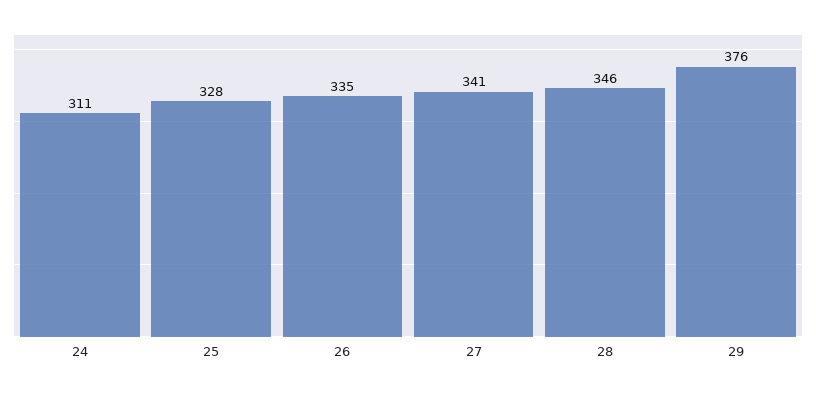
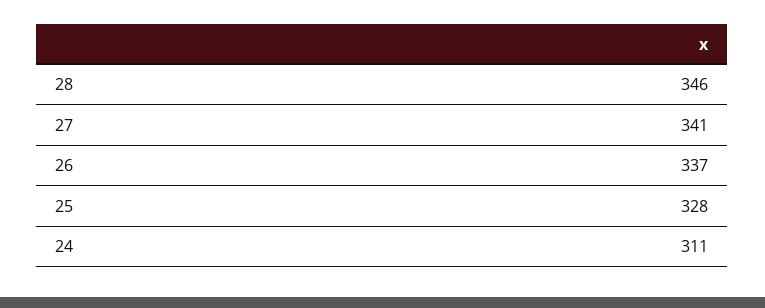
26: 335 -> 337
29: 376 -> none

